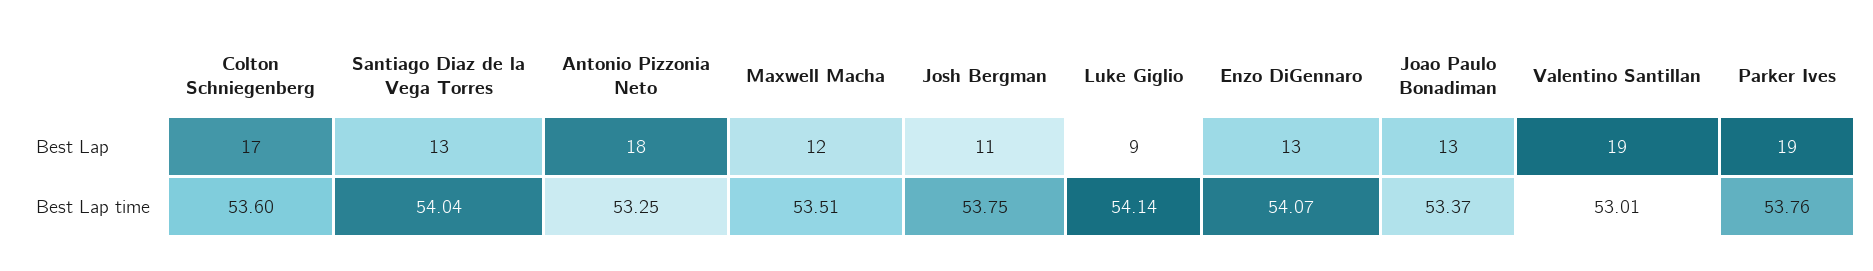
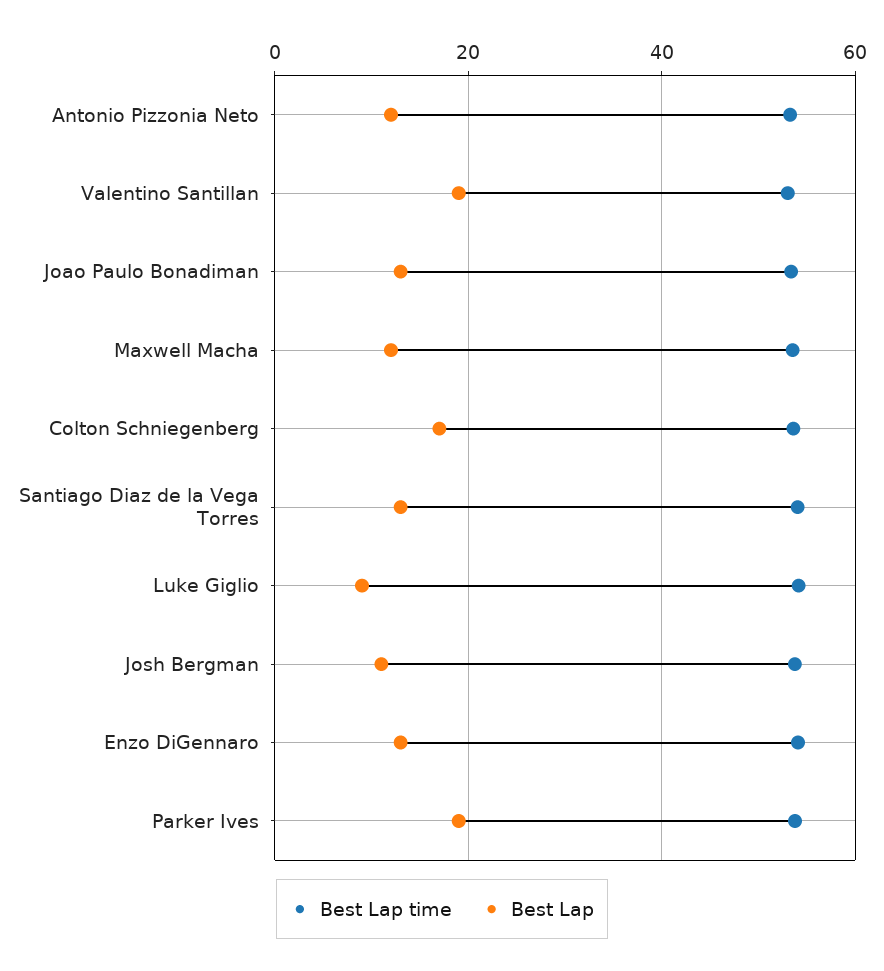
Best Lap, Antonio Pizzonia Neto: 18 -> 12

